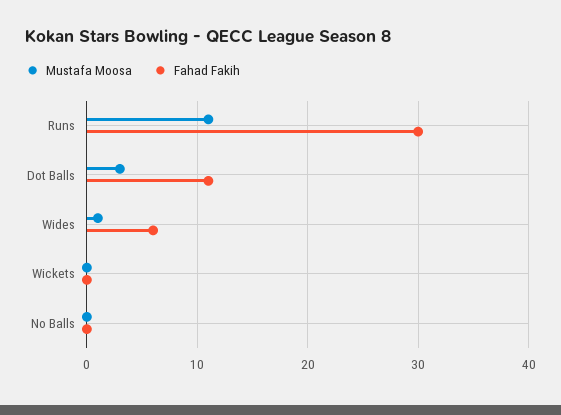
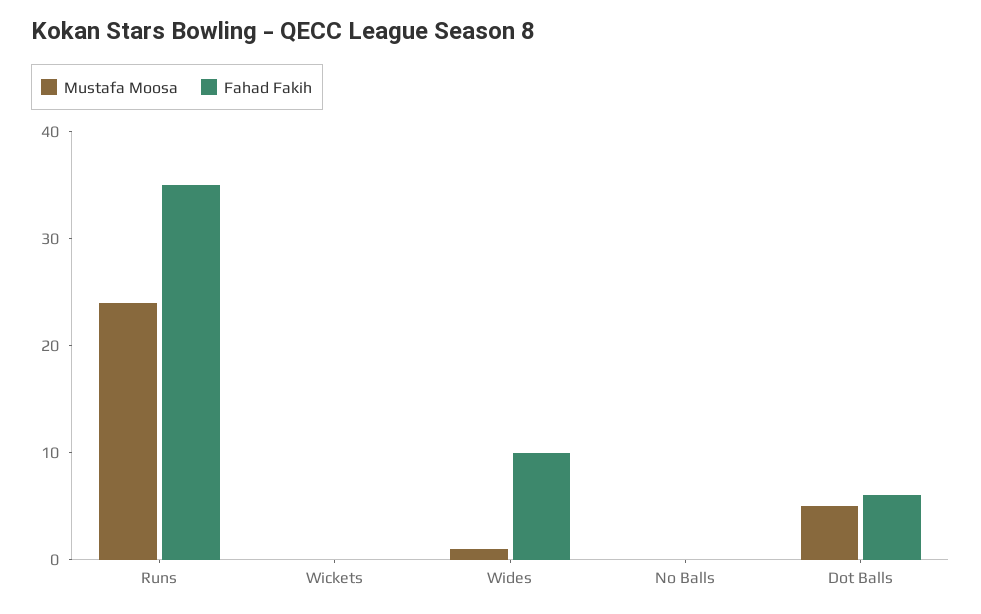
Mustafa Moosa, Runs: 11 -> 24
Fahad Fakih, Runs: 30 -> 35
Mustafa Moosa, Dot Balls: 3 -> 5
Fahad Fakih, Dot Balls: 11 -> 6
Fahad Fakih, Wides: 6 -> 10

